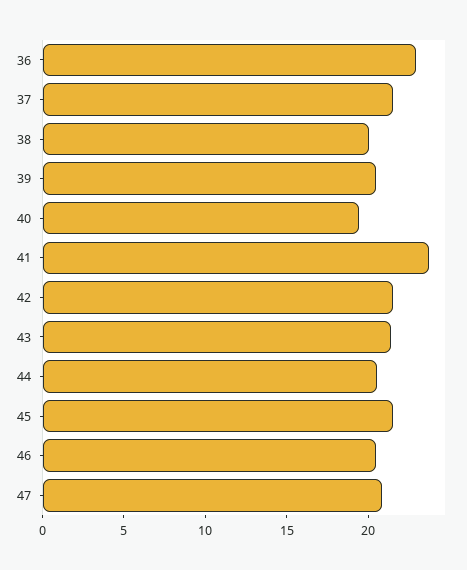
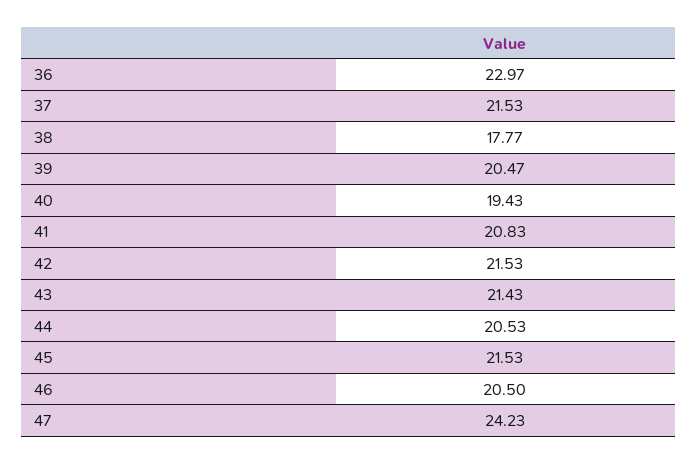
38: 20 -> 17.77
41: 24 -> 20.83
47: 21 -> 24.23

